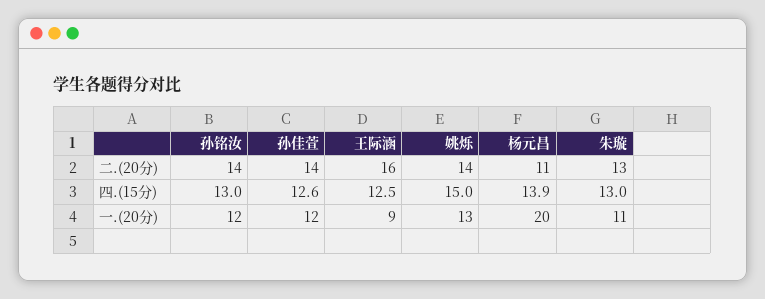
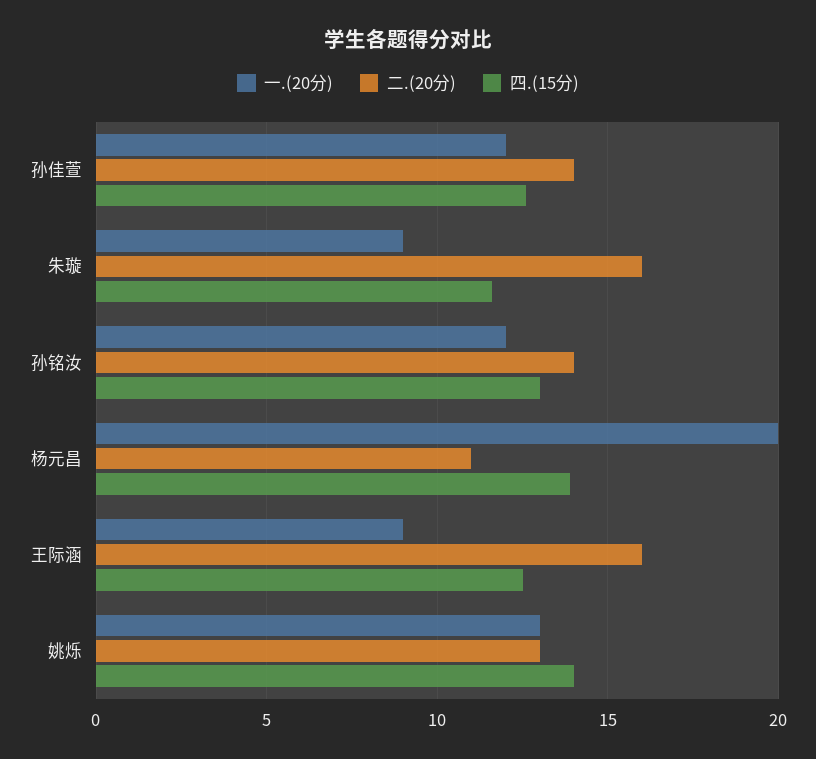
二.(20分), 姚烁: 14 -> 13
二.(20分), 朱璇: 13 -> 16
四.(15分), 姚烁: 15 -> 14
四.(15分), 朱璇: 13 -> 11.5
一.(20分), 朱璇: 11 -> 9

